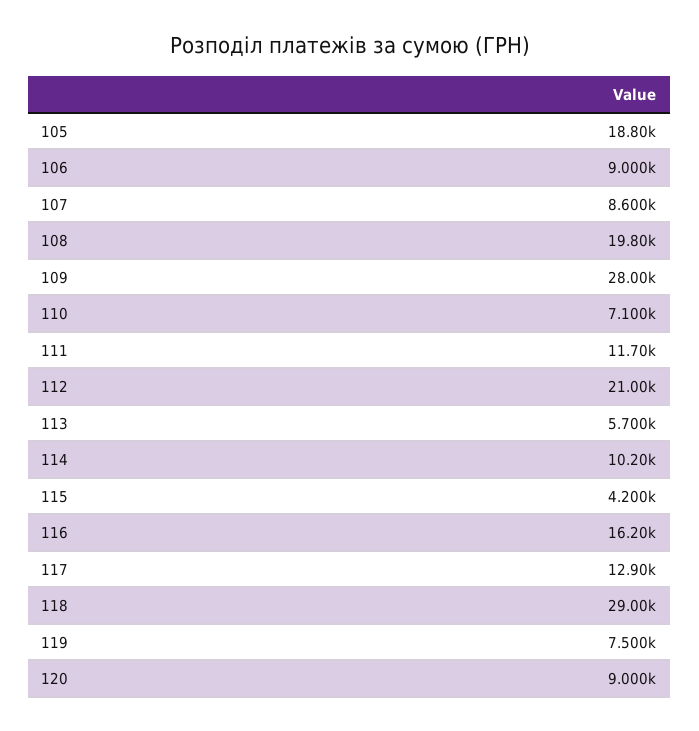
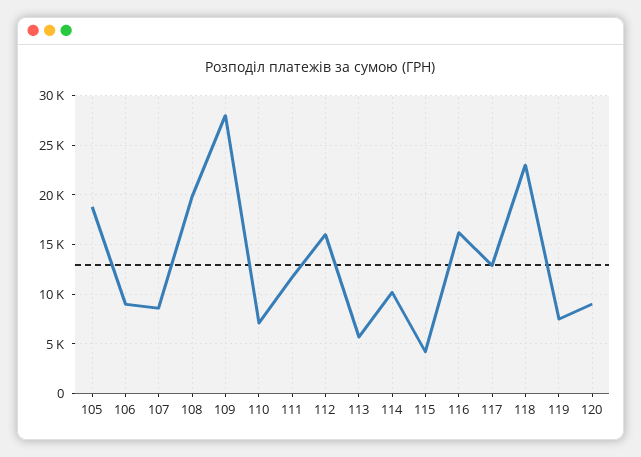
112: 21000 -> 16000
118: 29000 -> 23000

